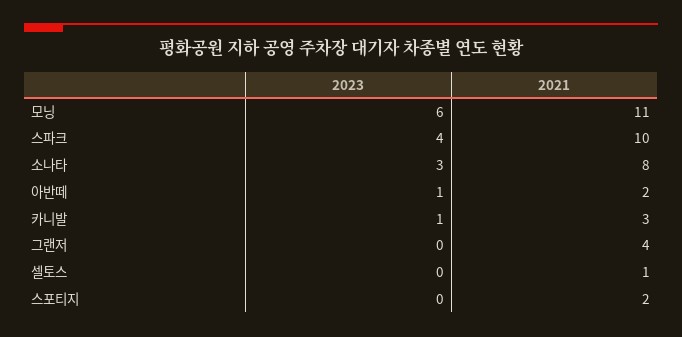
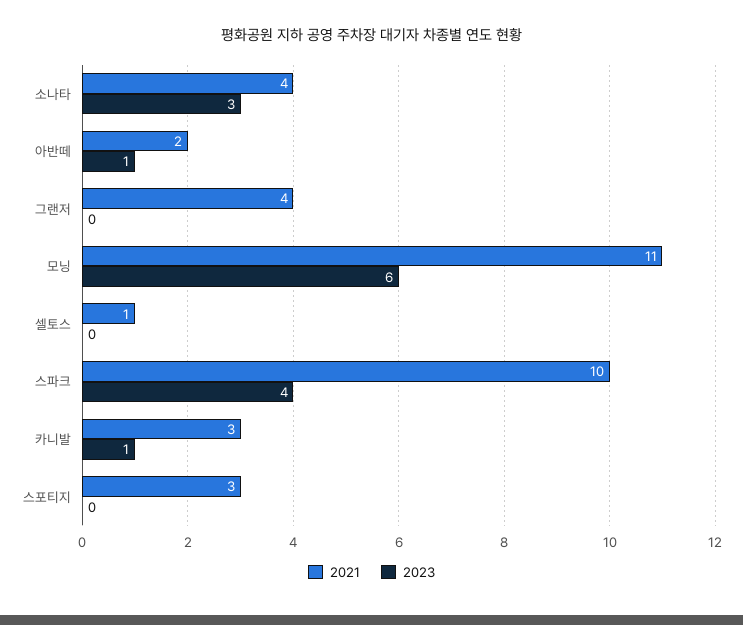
2021, 소나타: 8 -> 4
2021, 스포티지: 2 -> 3

